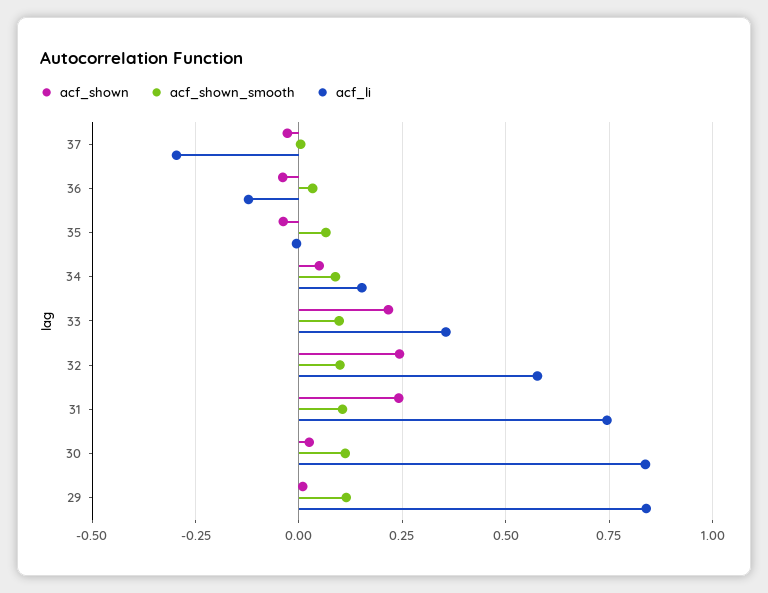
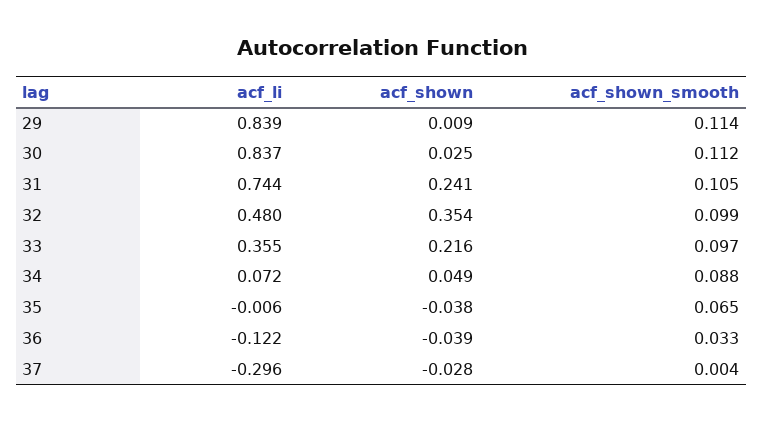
acf_li, 34: 0.15 -> 0.072
acf_shown, 32: 0.25 -> 0.354
acf_li, 32: 0.575 -> 0.48

